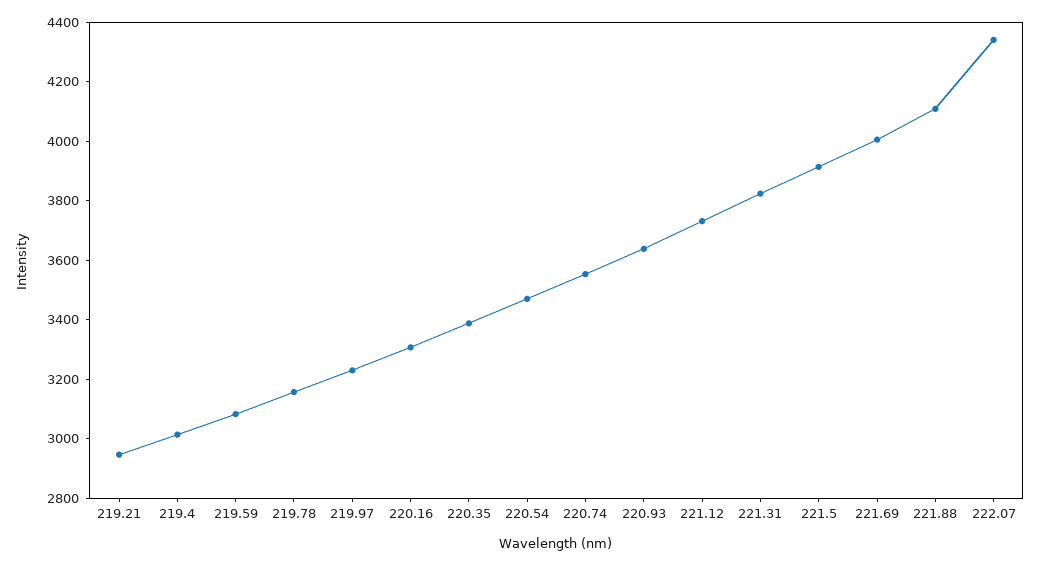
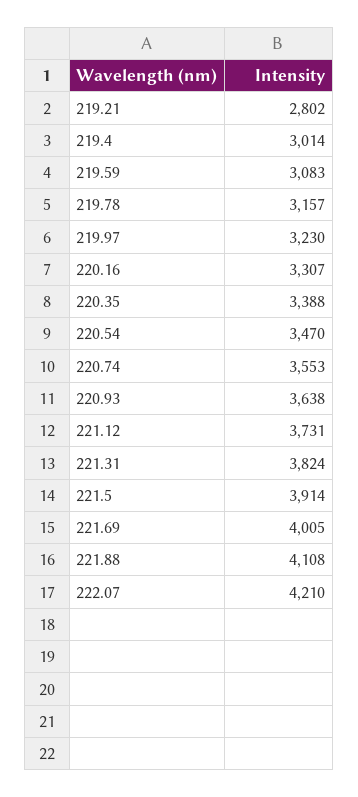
219.21: 2950 -> 2802
222.07: 4350 -> 4210

